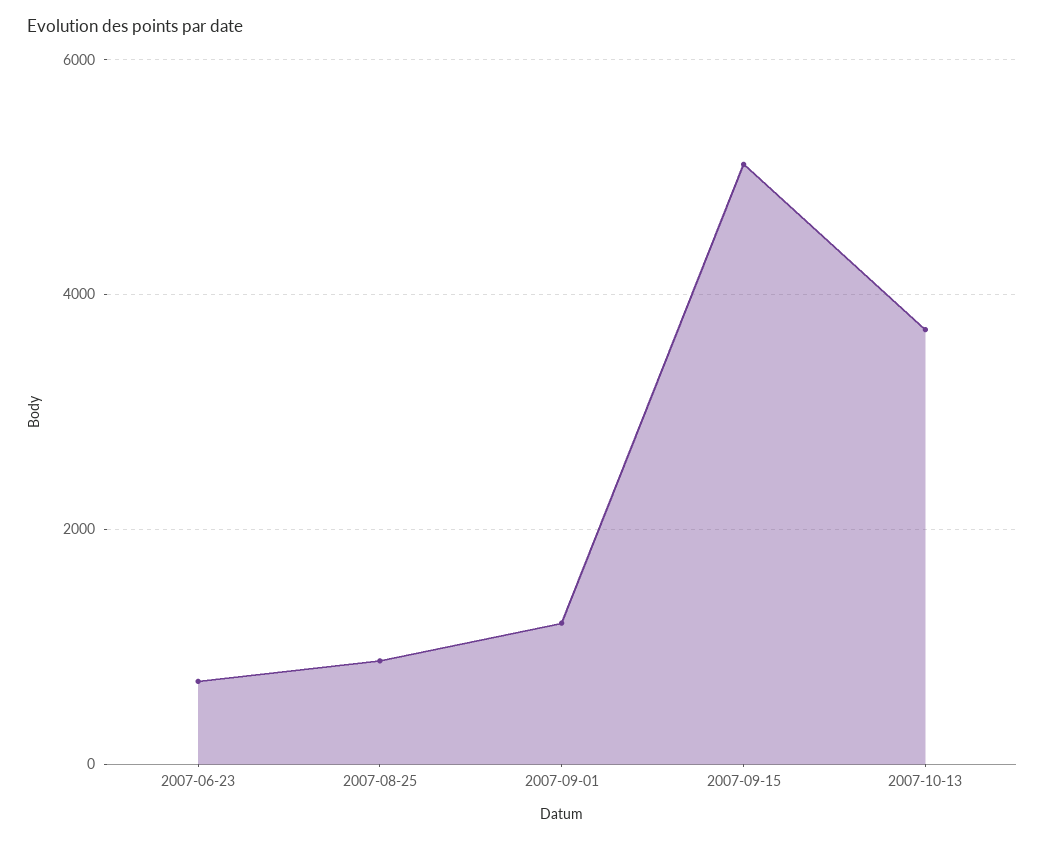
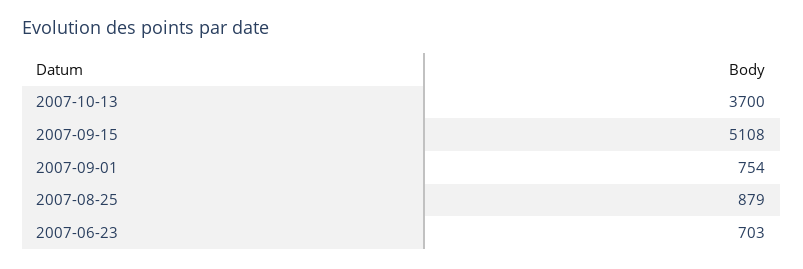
2007-09-01: 1200 -> 754

